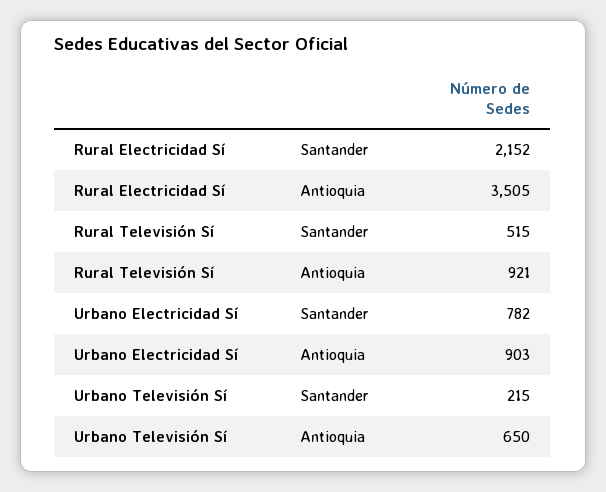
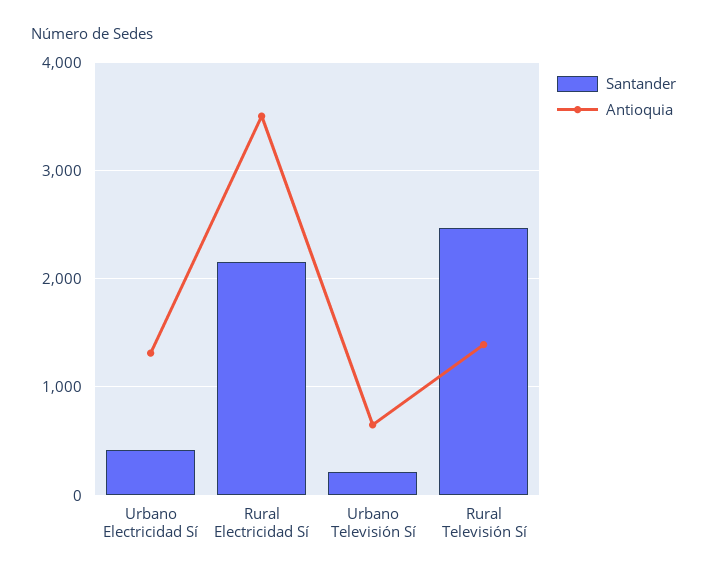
Santander, Rural Televisión Sí: 515 -> 2500
Antioquia, Rural Televisión Sí: 921 -> 1400
Santander, Urbano Electricidad Sí: 782 -> 400
Antioquia, Urbano Electricidad Sí: 903 -> 1300

